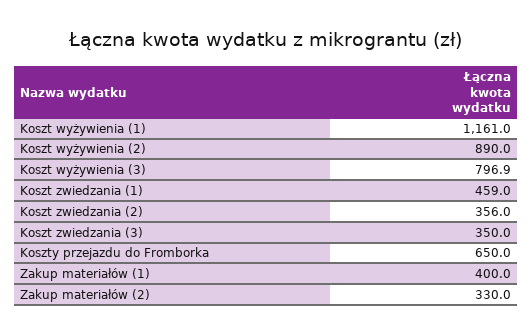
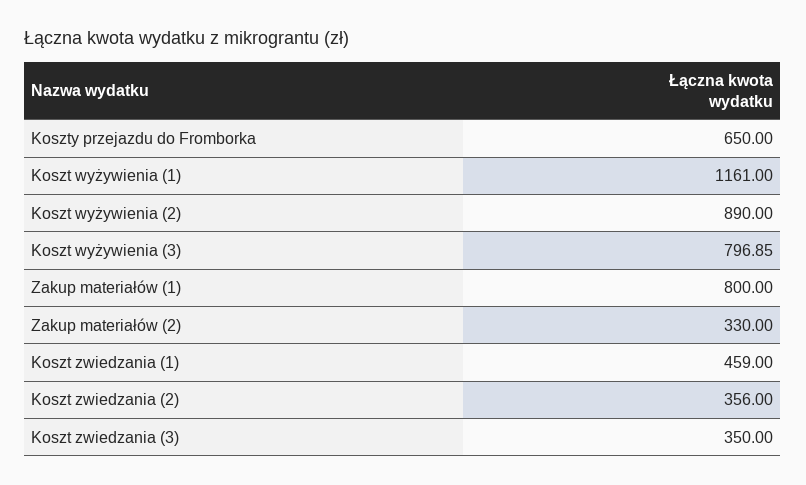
Zakup materiałów (1): 400 -> 800

